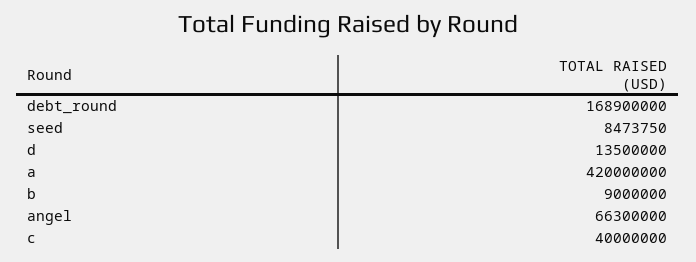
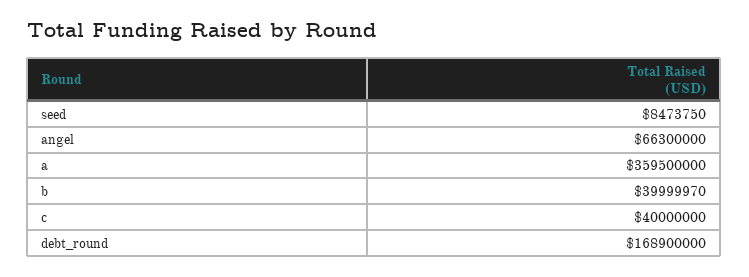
d: 13500000 -> none
a: 420000000 -> 359500000
b: 9000000 -> 39999970

